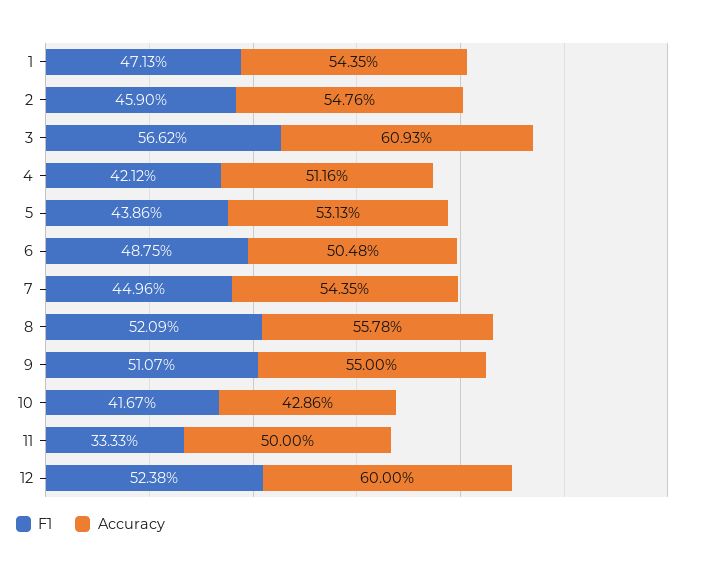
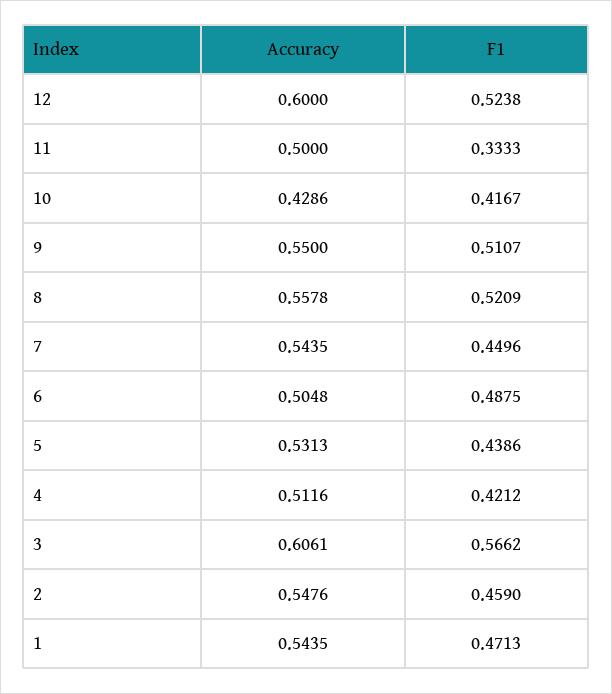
Accuracy, 3: 0.6093 -> 0.6061

